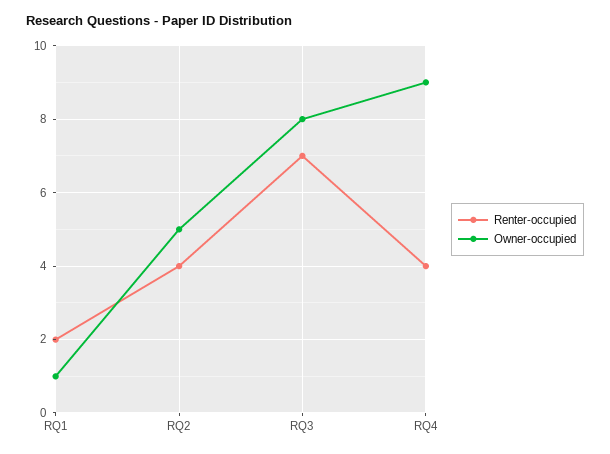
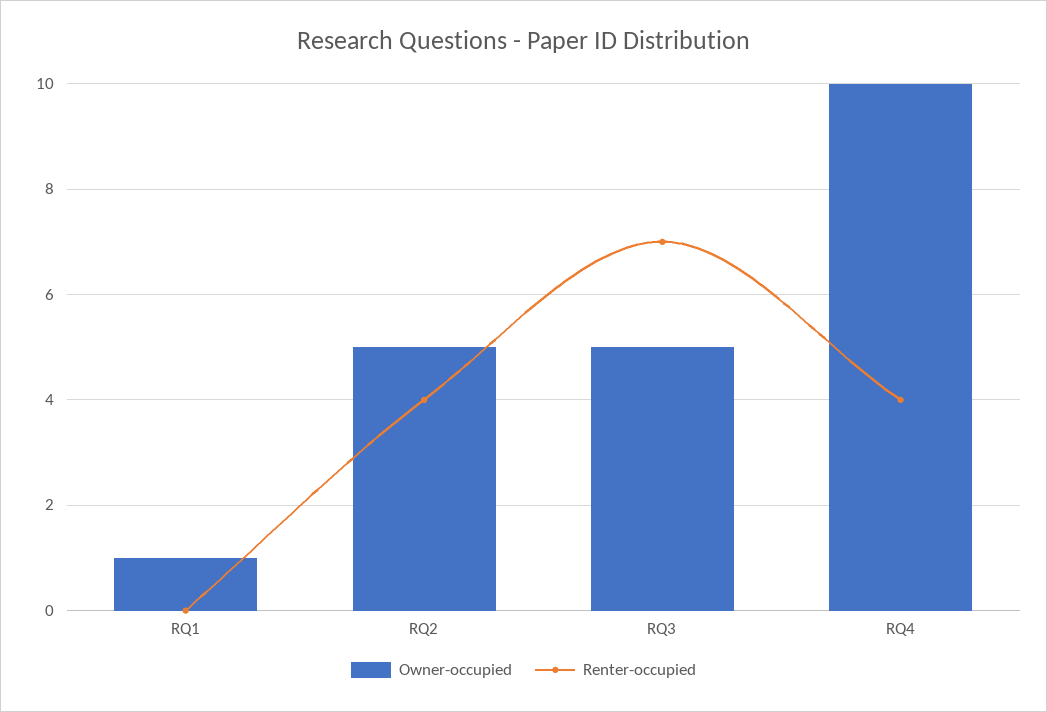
Renter-occupied, RQ1: 2 -> 0
Owner-occupied, RQ3: 8 -> 5
Owner-occupied, RQ4: 9 -> 10

